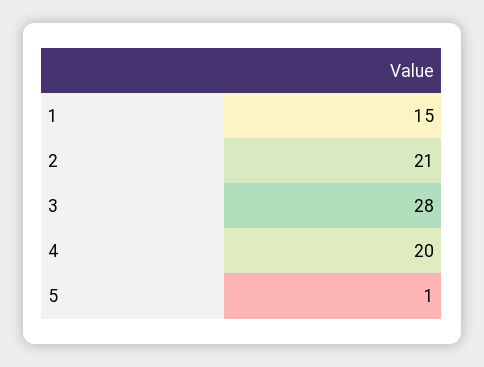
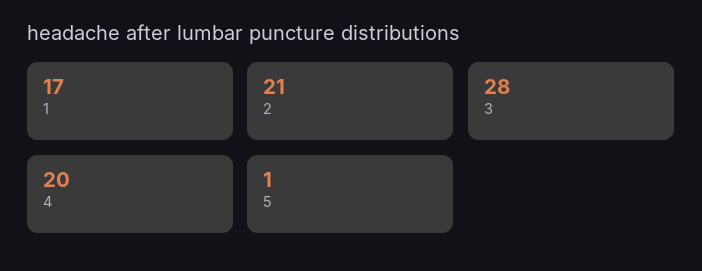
1: 15 -> 17

